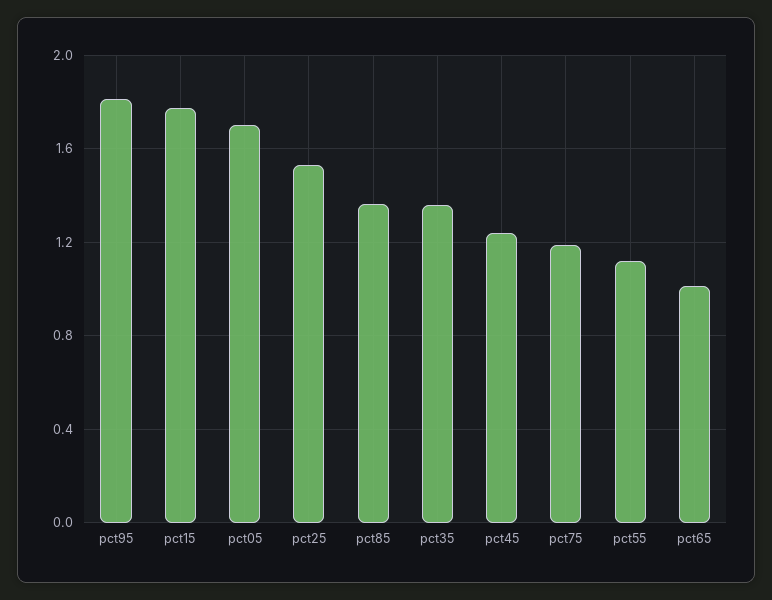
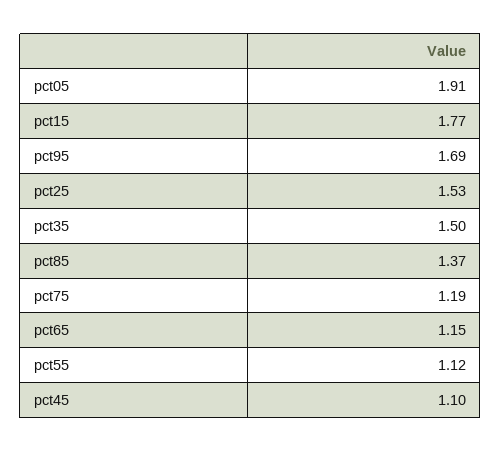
pct95: 1.8 -> 1.69
pct05: 1.7 -> 1.91
pct35: 1.35 -> 1.5
pct45: 1.25 -> 1.1
pct65: 1 -> 1.15

